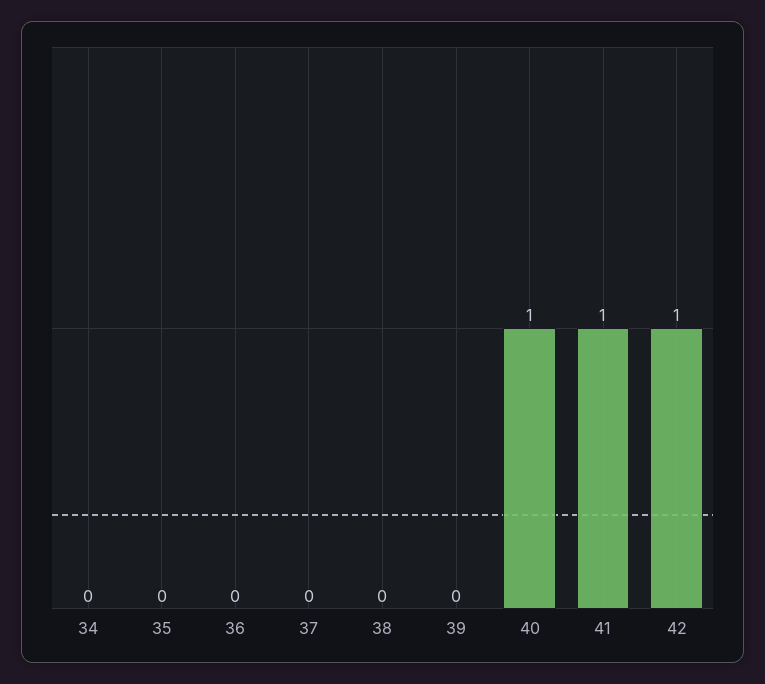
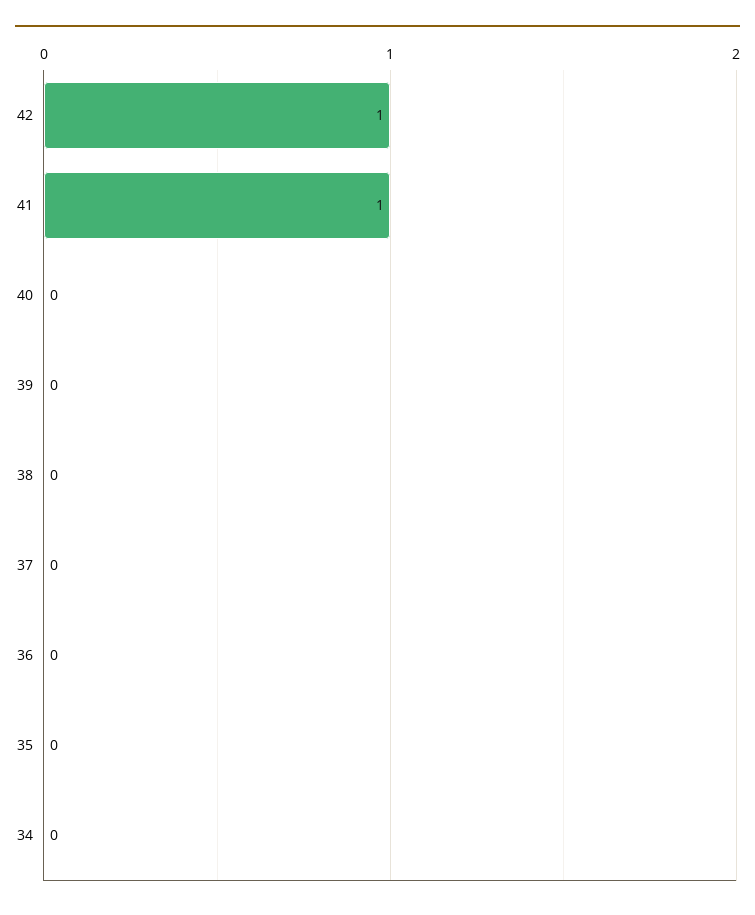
40: 1 -> 0

